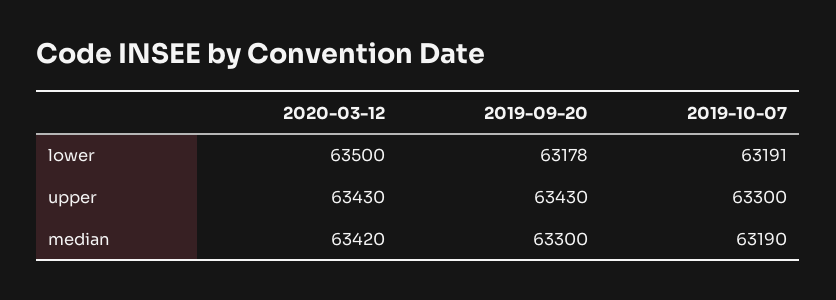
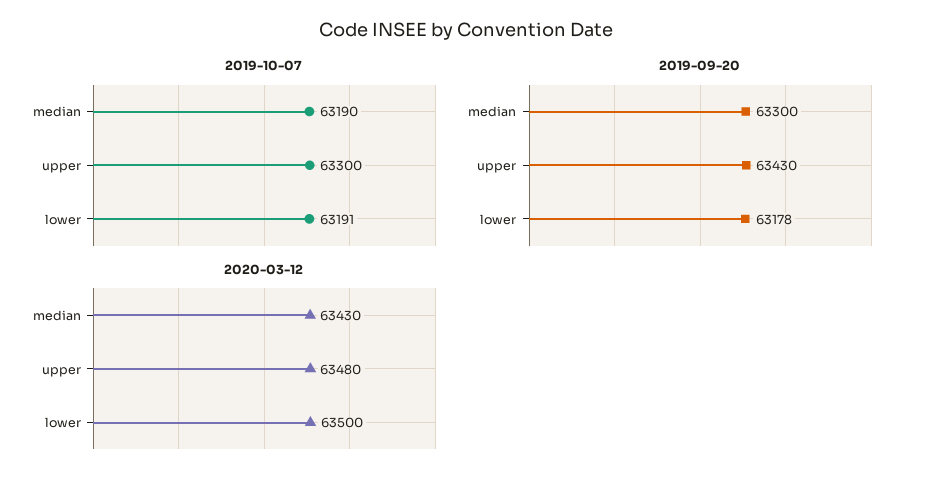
2020-03-12, upper: 63430 -> 63480
2020-03-12, median: 63420 -> 63430

